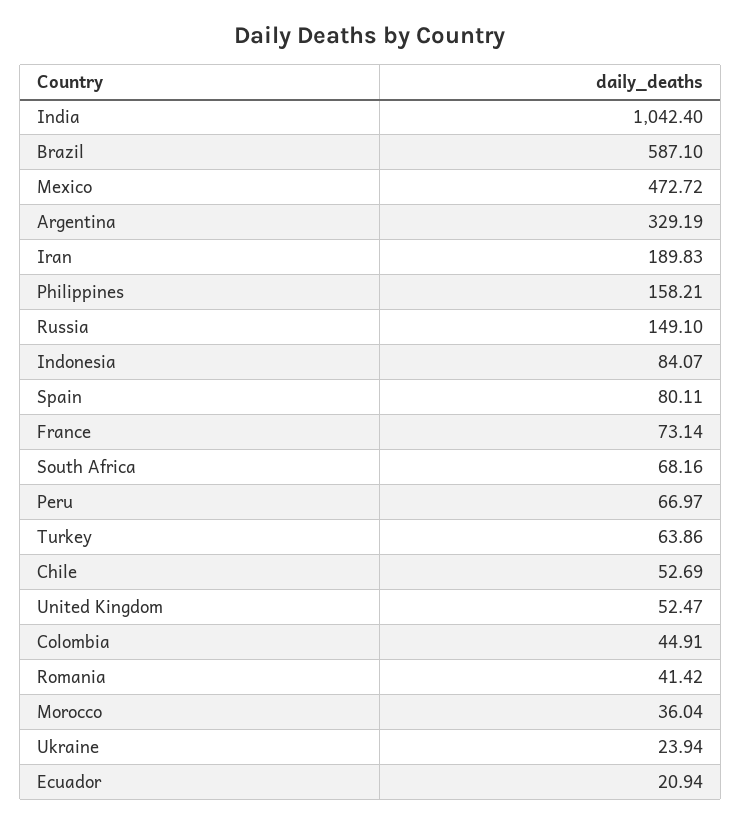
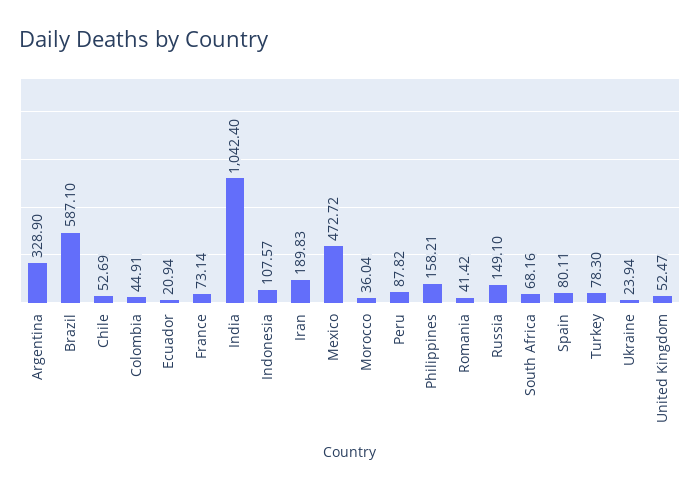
Argentina: 329.19 -> 328.9
Indonesia: 84.07 -> 107.57
Peru: 66.97 -> 87.82
Turkey: 63.86 -> 78.3

